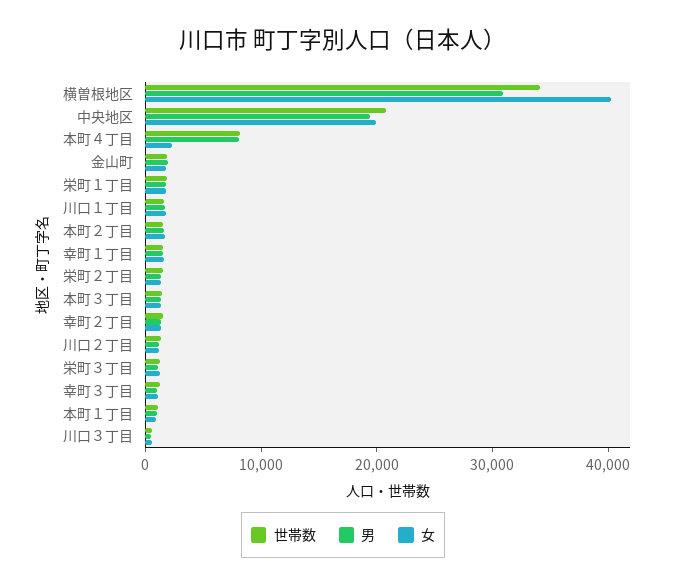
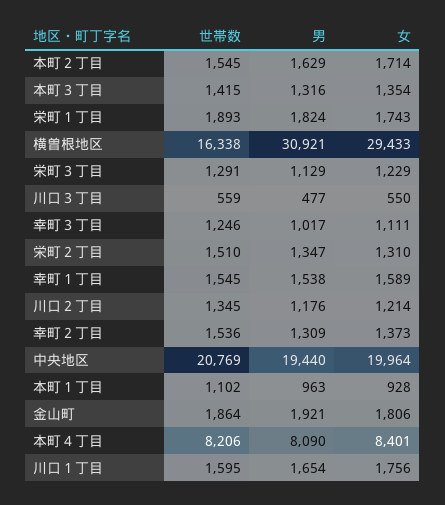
世帯数, 横曽根地区: 34000 -> 16338
女, 横曽根地区: 40000 -> 29433
女, 本町４丁目: 2000 -> 8401

